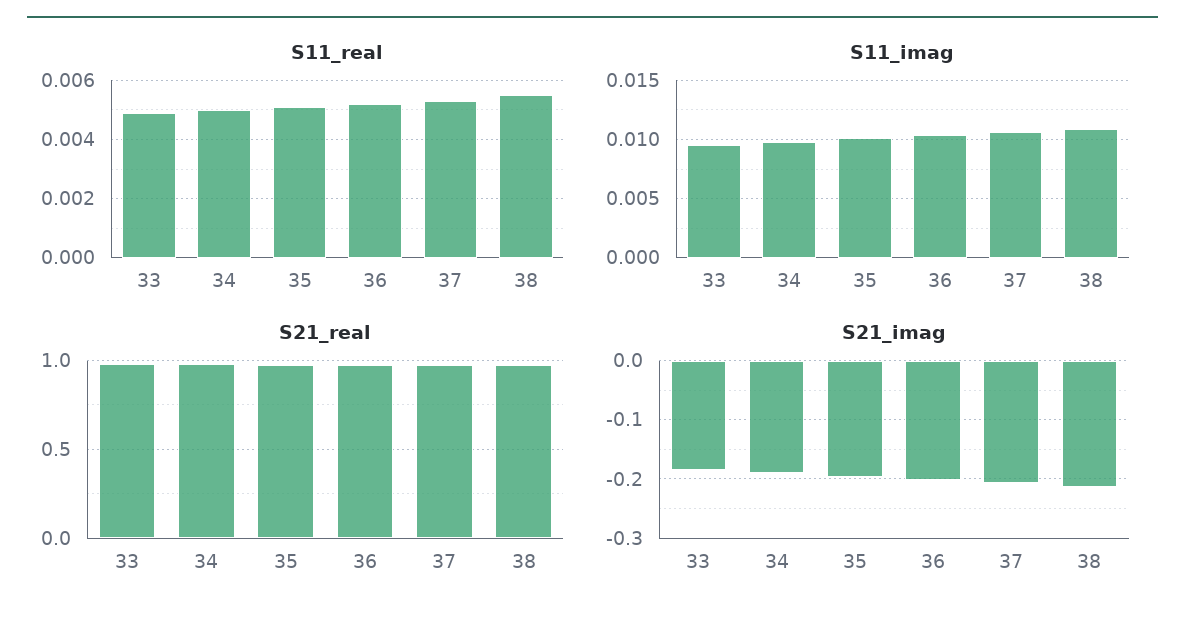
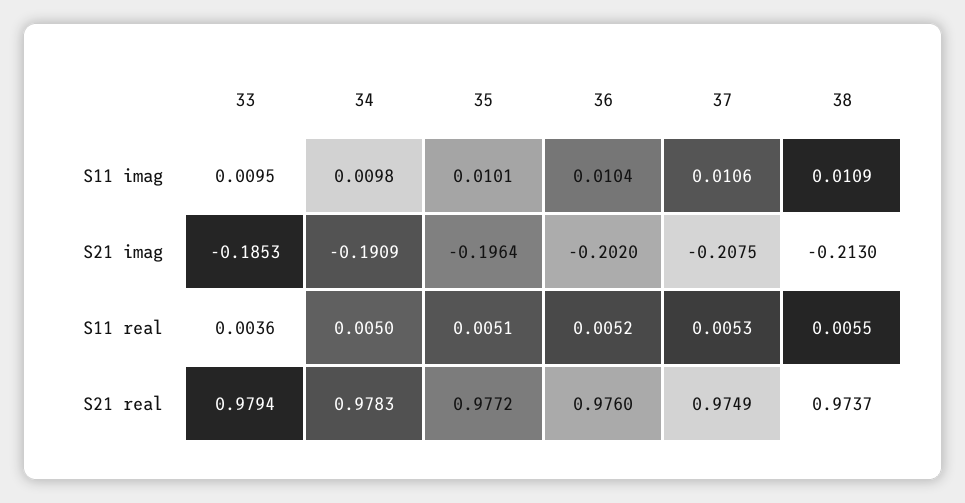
S11_real, 33: 0.005 -> 0.0036

